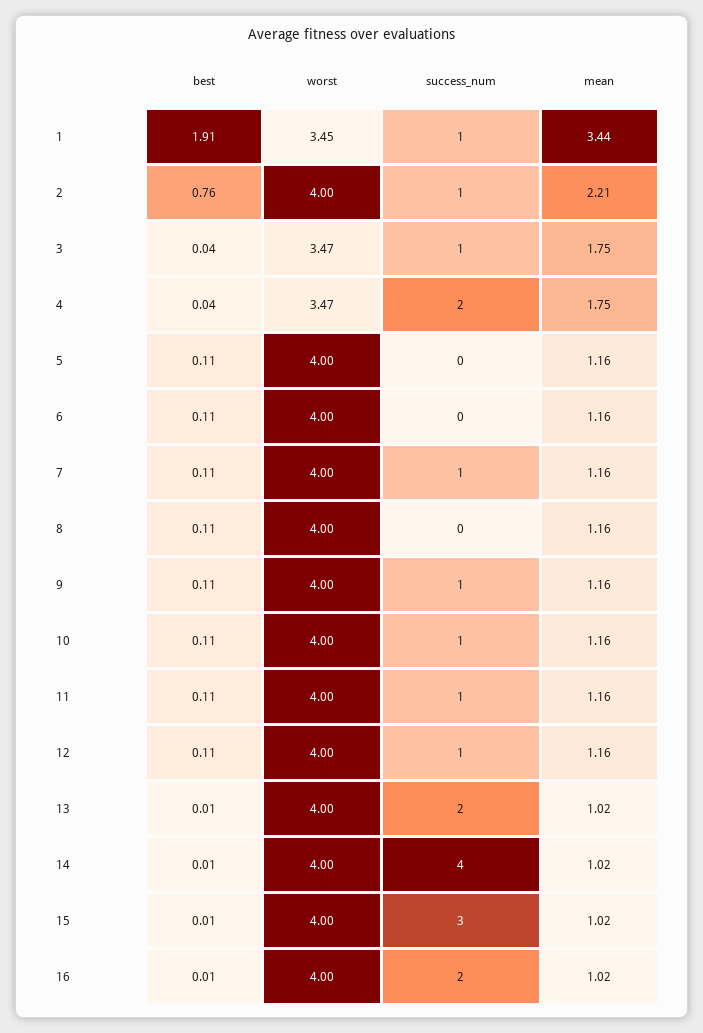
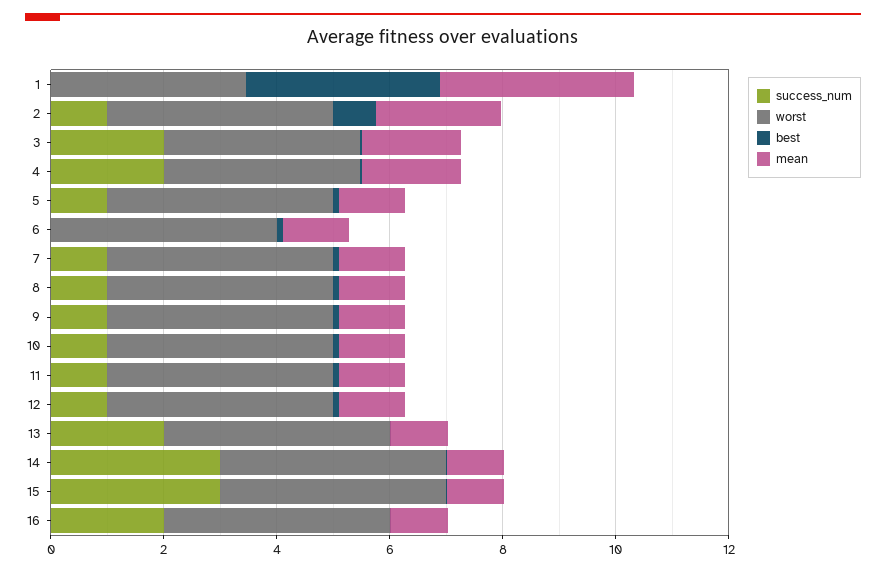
best, 1: 1.91 -> 3.5
success_num, 1: 1 -> 0
success_num, 3: 1 -> 2
success_num, 5: 0 -> 1
success_num, 8: 0 -> 1
success_num, 14: 4 -> 3

